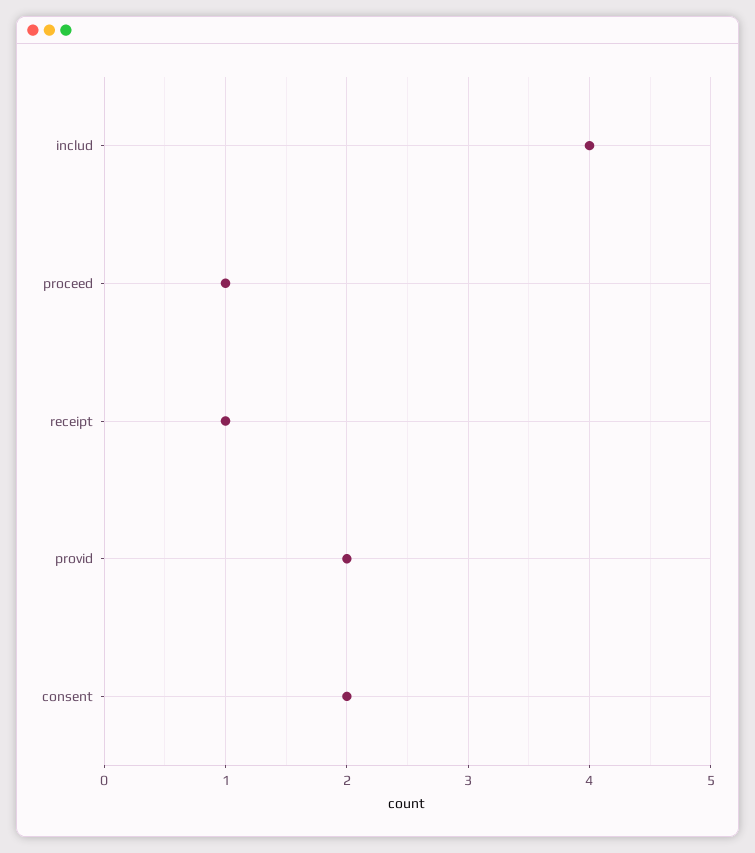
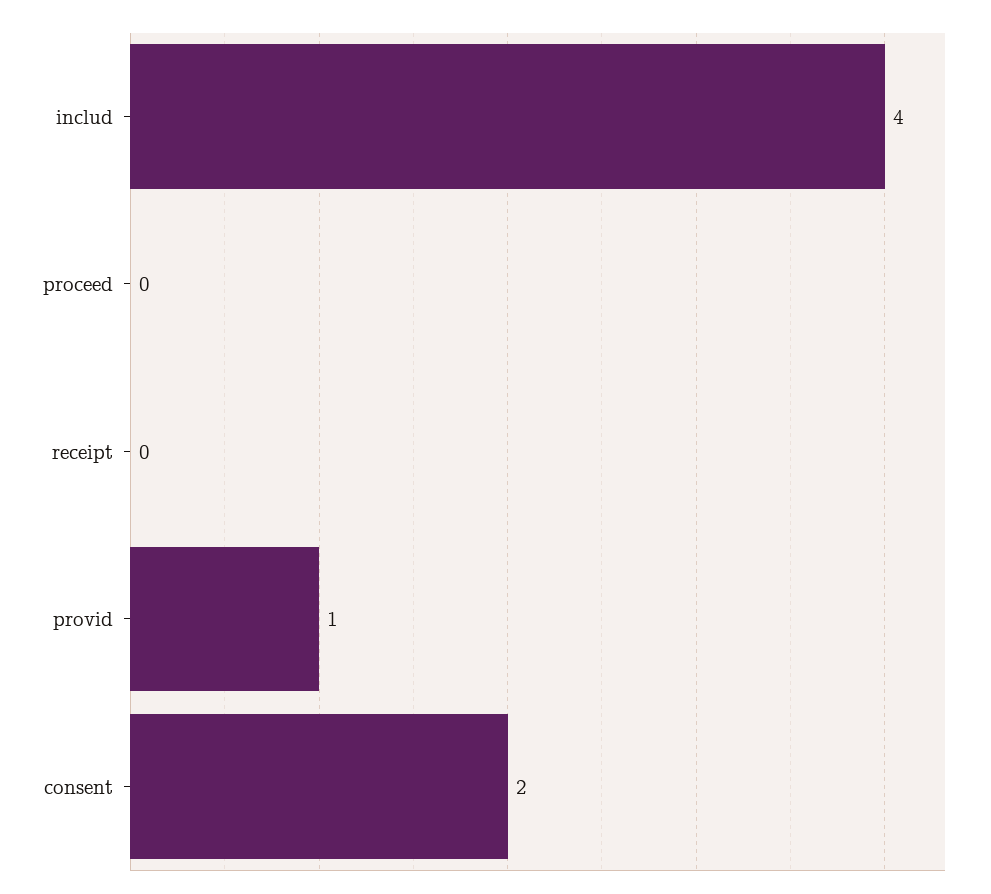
proceed: 1 -> 0
receipt: 1 -> 0
provid: 2 -> 1

